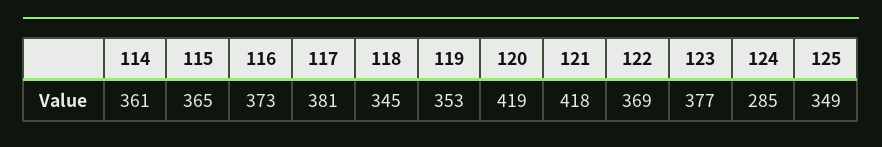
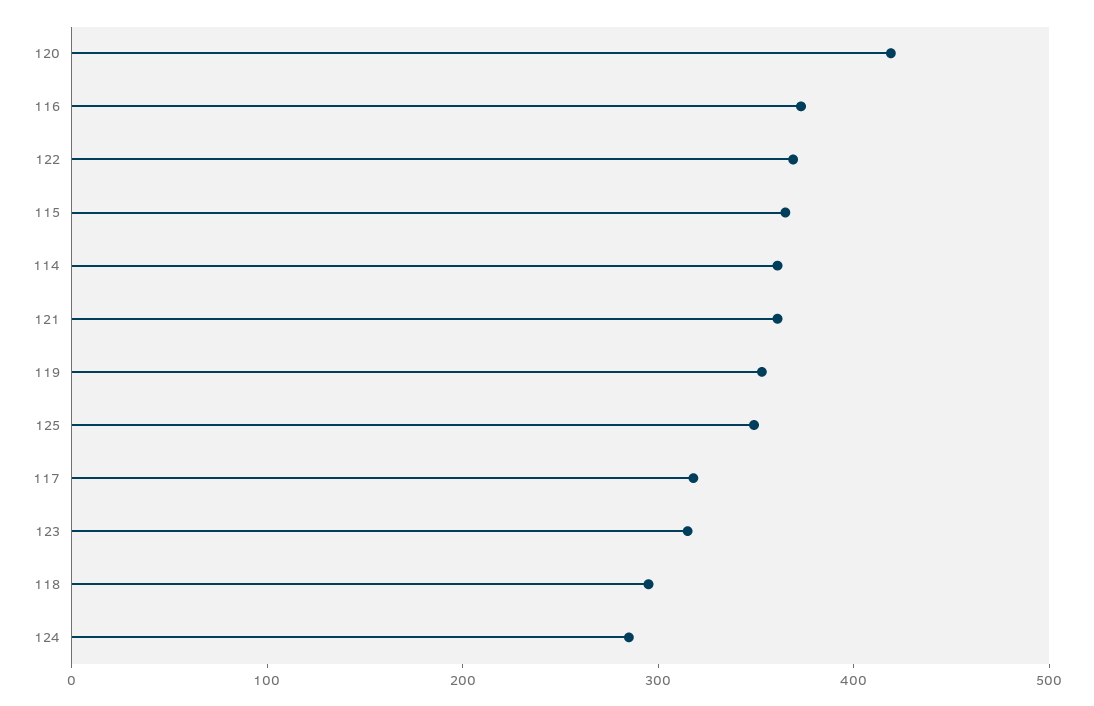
117: 381 -> 320
118: 345 -> 300
121: 418 -> 360
123: 377 -> 320

